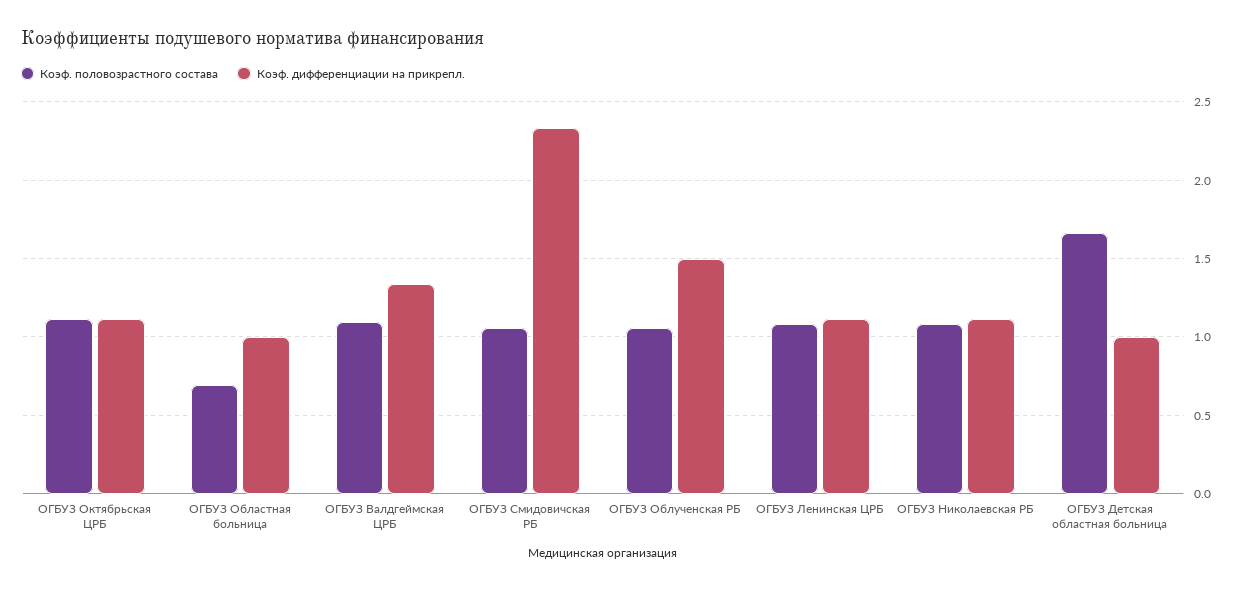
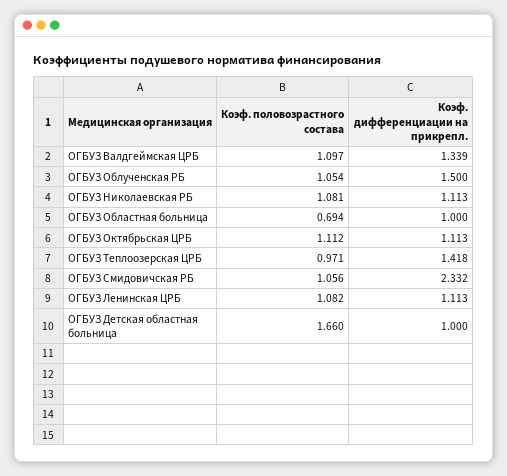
Коэф. половозрастного состава, ОГБУЗ Теплоозерская ЦРБ: none -> 0.971
Коэф. дифференциации на прикрепл., ОГБУЗ Теплоозерская ЦРБ: none -> 1.418

